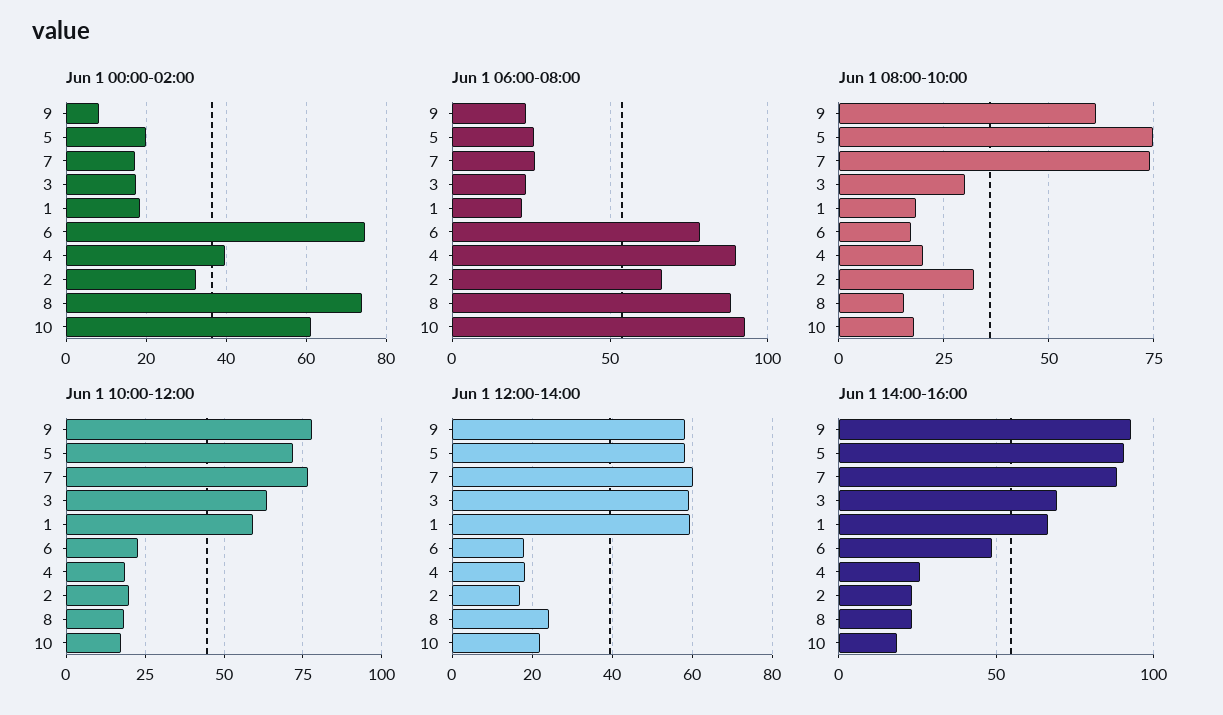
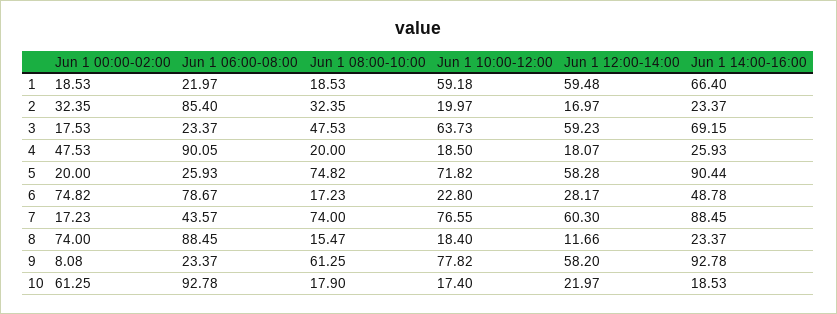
Jun 1 00:00-02:00, 4: 40 -> 47.53
Jun 1 06:00-08:00, 7: 25 -> 43.57
Jun 1 06:00-08:00, 2: 65 -> 85.4
Jun 1 08:00-10:00, 3: 30 -> 47.53
Jun 1 12:00-14:00, 6: 18 -> 28.17
Jun 1 12:00-14:00, 8: 24 -> 11.66

